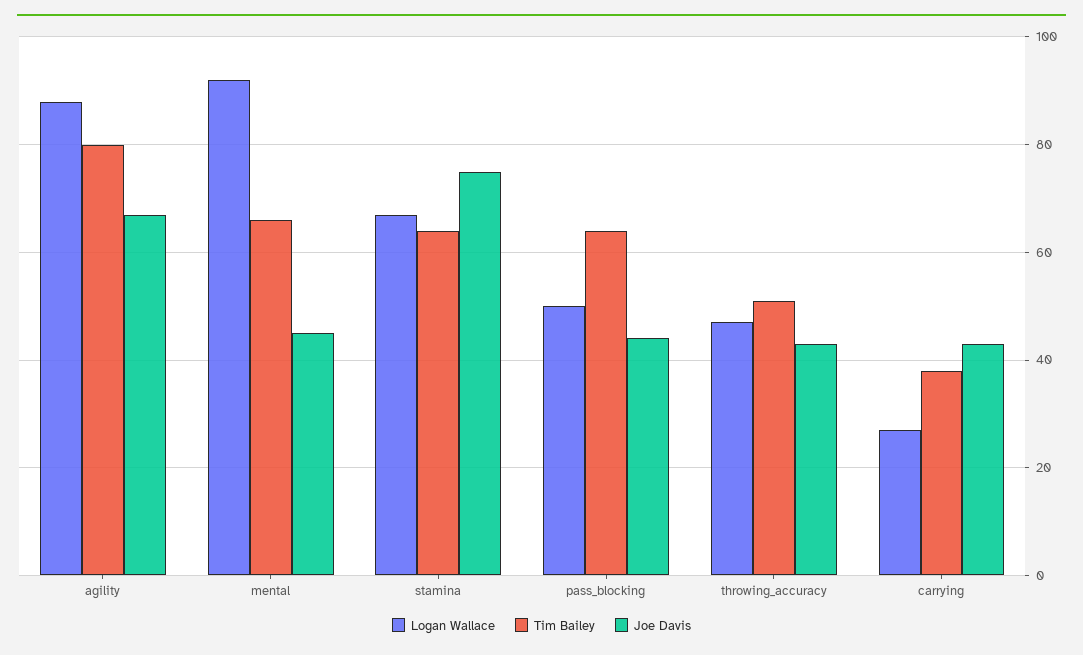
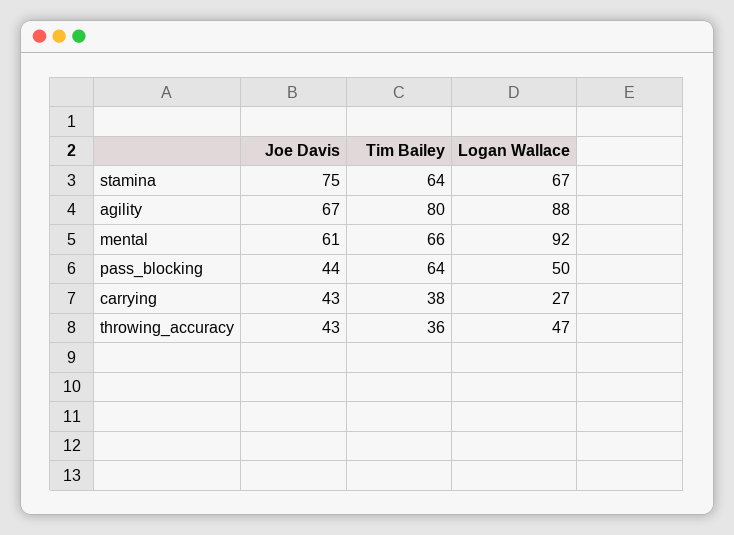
Joe Davis, mental: 45 -> 61
Tim Bailey, throwing_accuracy: 50 -> 36

